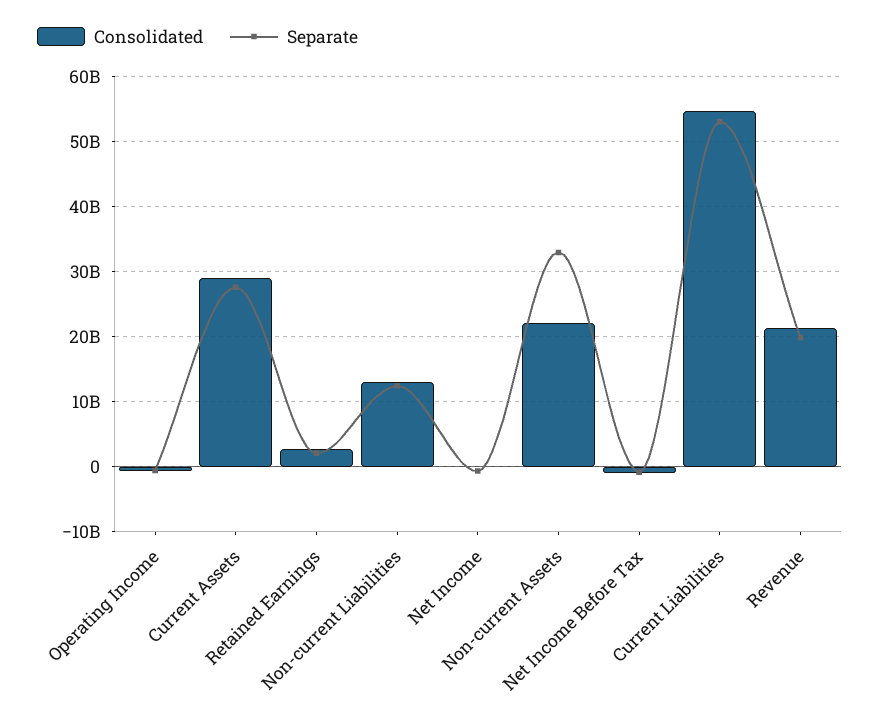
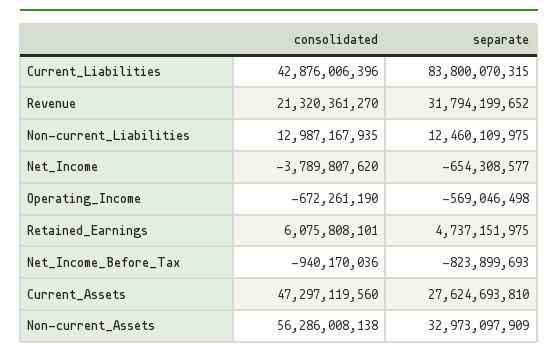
Consolidated, Current Assets: 29000000000 -> 47297119560
Consolidated, Retained Earnings: 3000000000 -> 6075808101
Separate, Retained Earnings: 2000000000 -> 4737151975
Consolidated, Net Income: 0 -> -3789807620
Consolidated, Non-current Assets: 22000000000 -> 56286008138
Consolidated, Current Liabilities: 55000000000 -> 42876006396
Separate, Current Liabilities: 53000000000 -> 83800070315
Separate, Revenue: 20000000000 -> 31794199652

